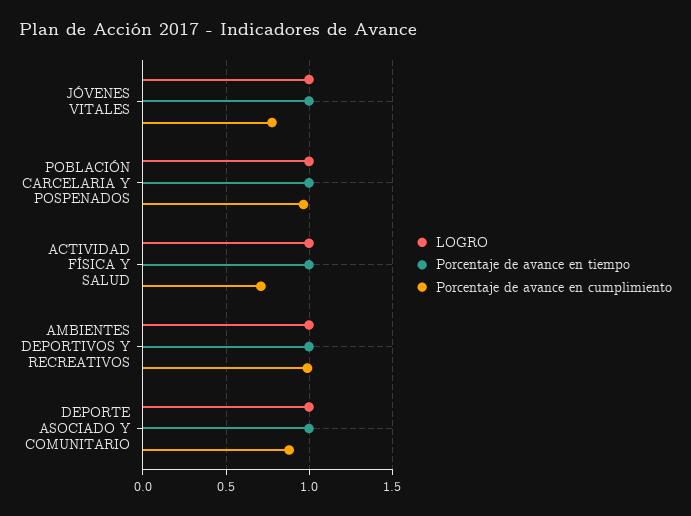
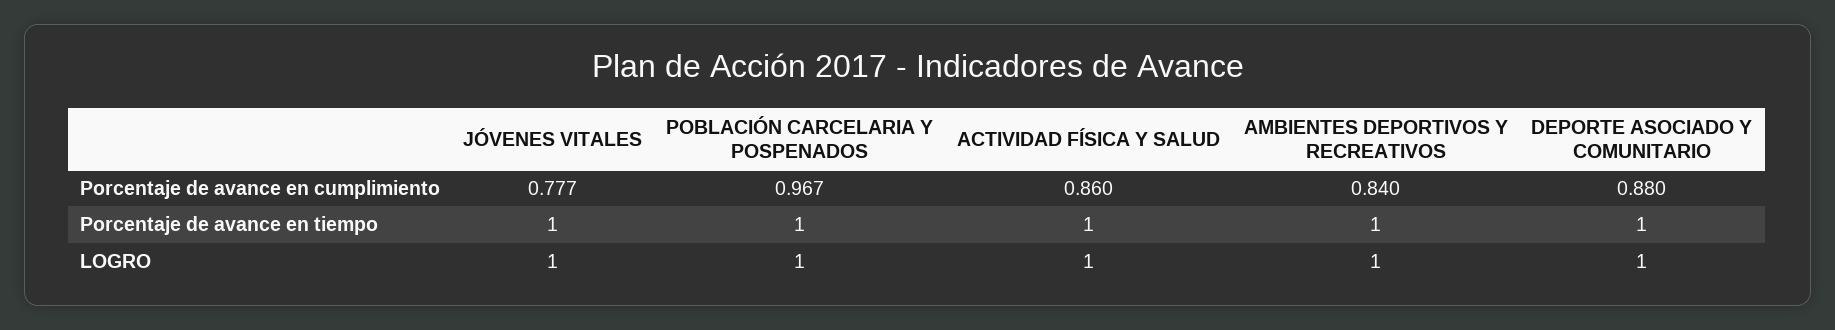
Porcentaje de avance en cumplimiento, ACTIVIDAD FÍSICA Y SALUD: 0.7 -> 0.86
Porcentaje de avance en cumplimiento, AMBIENTES DEPORTIVOS Y RECREATIVOS: 1 -> 0.84

